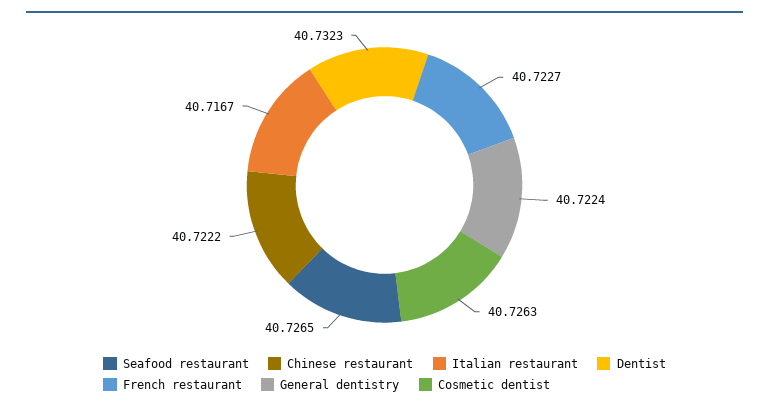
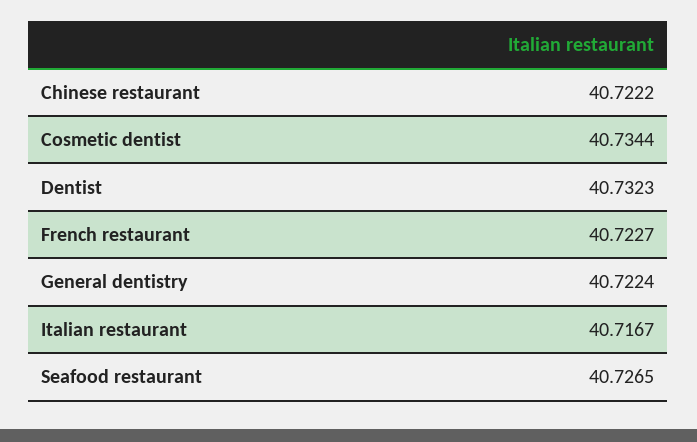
Cosmetic dentist: 40.7263 -> 40.7344

